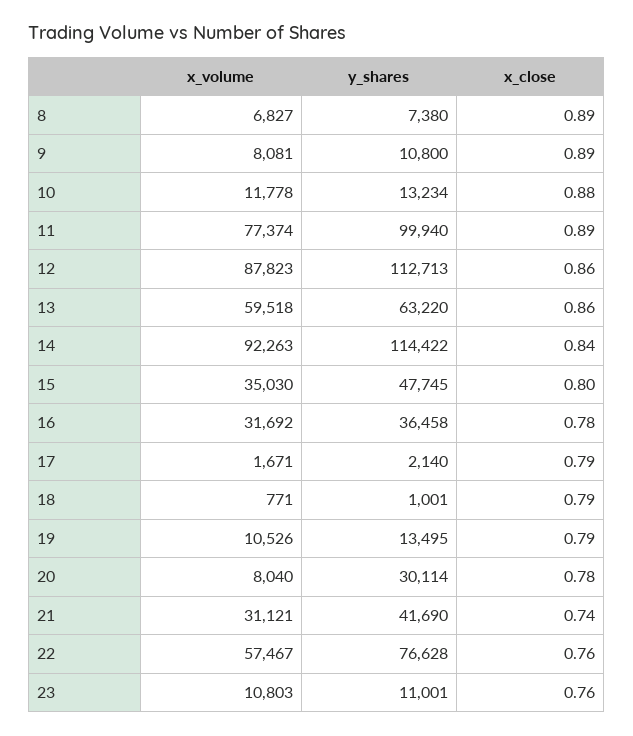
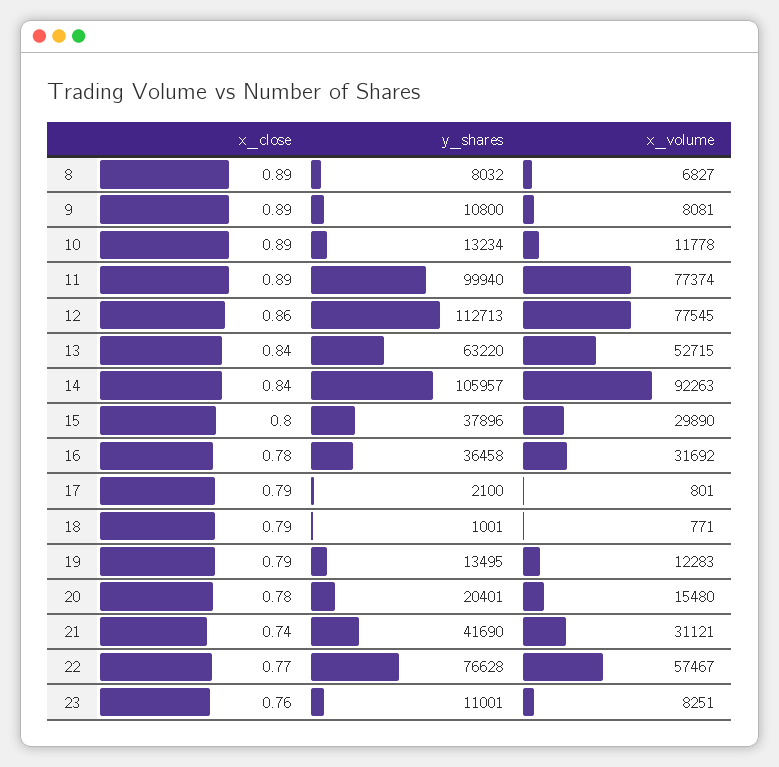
y_shares, 8: 7380 -> 8032
x_close, 10: 0.88 -> 0.89
x_volume, 12: 87823 -> 77545
x_volume, 13: 59518 -> 52715
x_close, 13: 0.86 -> 0.84
y_shares, 14: 114422 -> 105957
x_volume, 15: 35030 -> 29890
y_shares, 15: 47745 -> 37896
x_volume, 17: 1671 -> 801
y_shares, 17: 2140 -> 2100
x_volume, 19: 10526 -> 12283
x_volume, 20: 8040 -> 15480
y_shares, 20: 30114 -> 20401
x_close, 22: 0.76 -> 0.77
x_volume, 23: 10803 -> 8251

